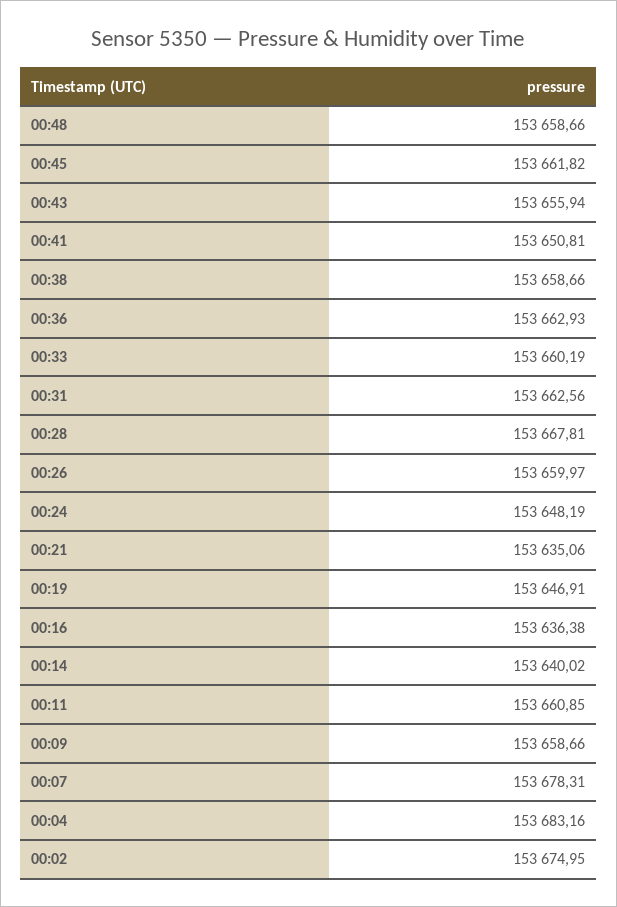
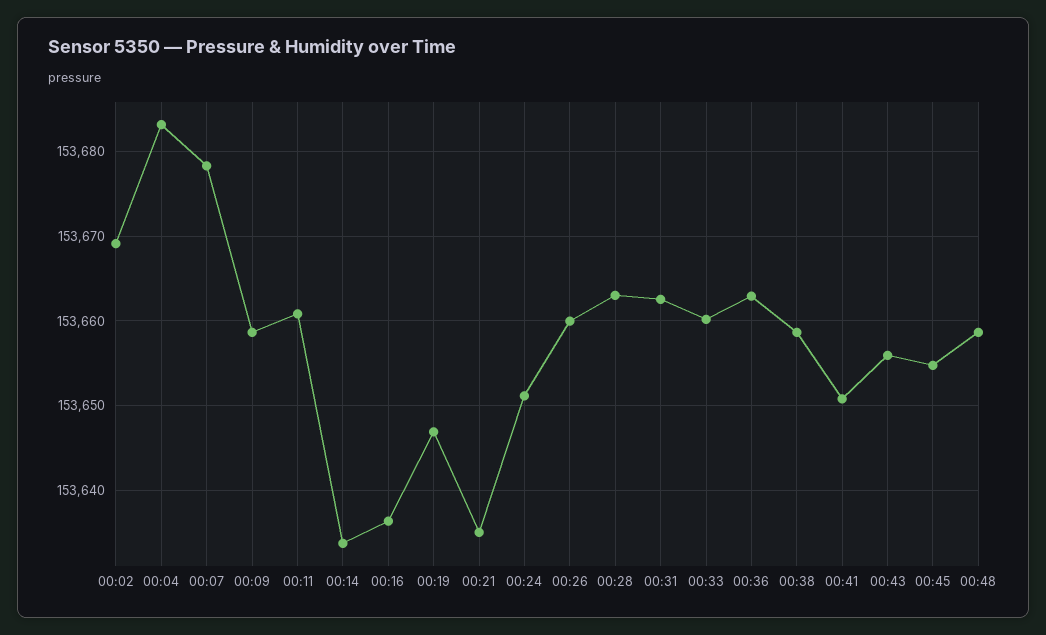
00:45: 153661.82 -> 153655
00:28: 153667.81 -> 153663
00:24: 153648.19 -> 153651
00:14: 153640.02 -> 153634
00:02: 153674.95 -> 153669

